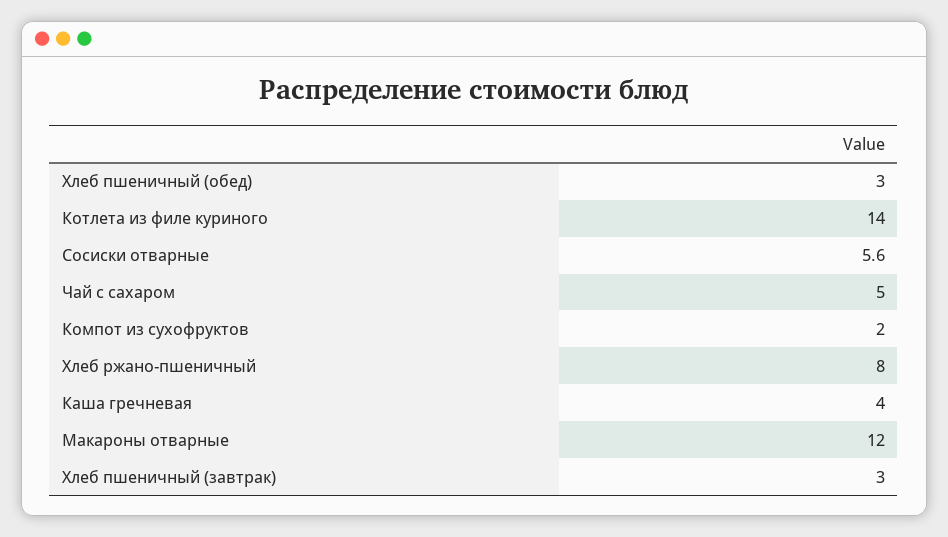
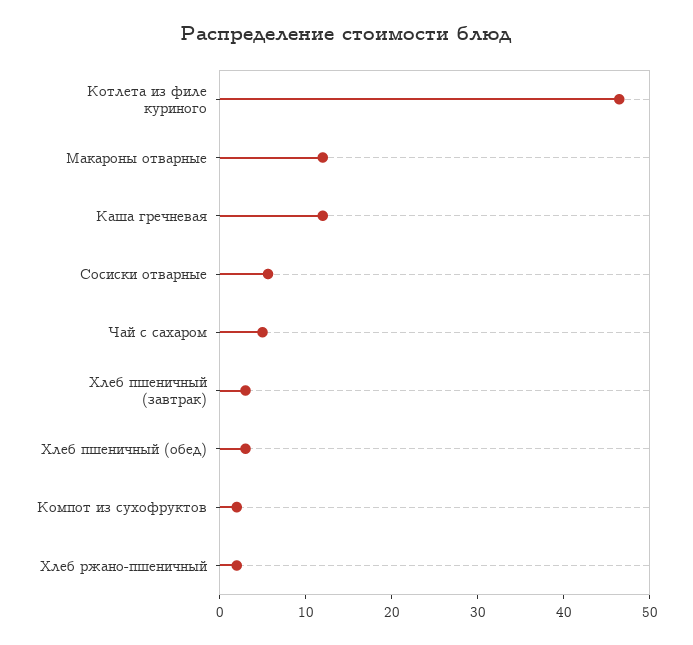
Котлета из филе куриного: 14 -> 46
Хлеб ржано-пшеничный: 8 -> 2
Каша гречневая: 4 -> 12

